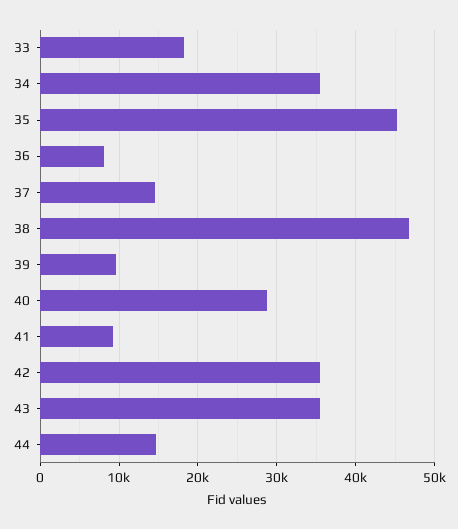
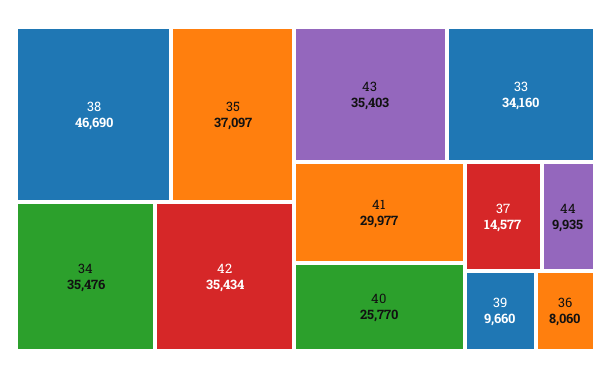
33: 18000 -> 34160
35: 45000 -> 37097
40: 29000 -> 25770
41: 9000 -> 29977
44: 15000 -> 9935

